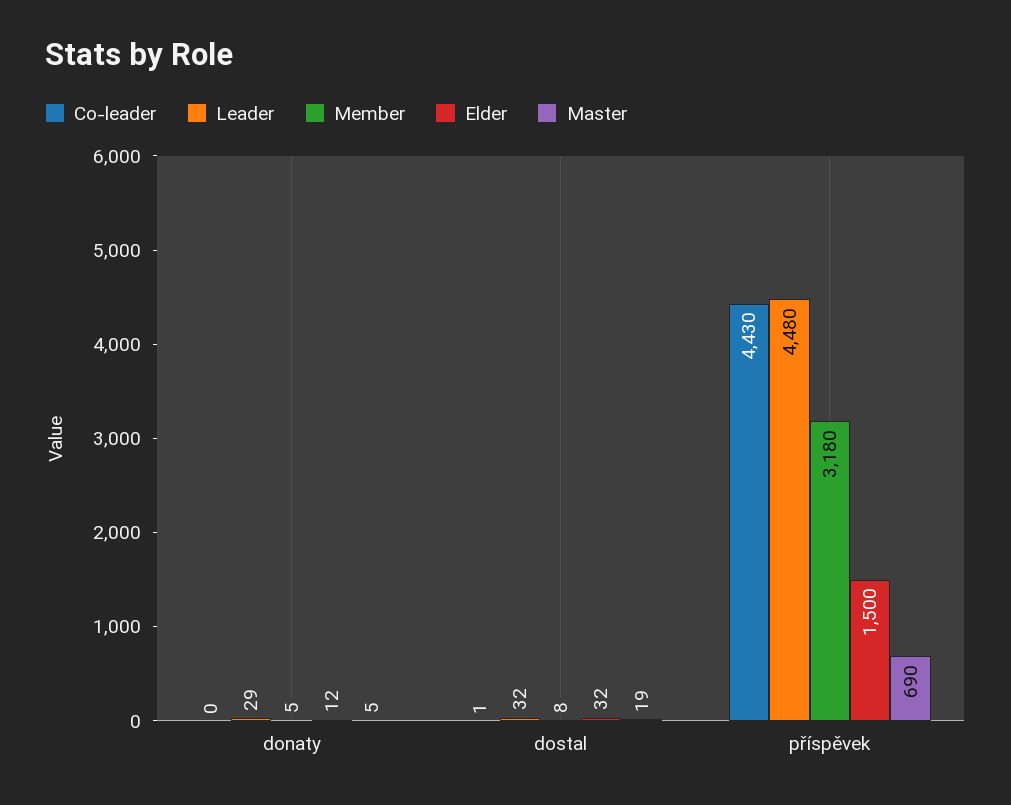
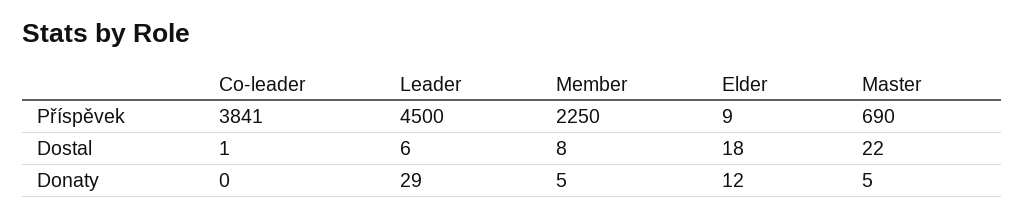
Leader, dostal: 32 -> 6
Elder, dostal: 32 -> 18
Master, dostal: 19 -> 22
Co-leader, příspěvek: 4430 -> 3841
Leader, příspěvek: 4480 -> 4500
Member, příspěvek: 3180 -> 2250
Elder, příspěvek: 1500 -> 9

